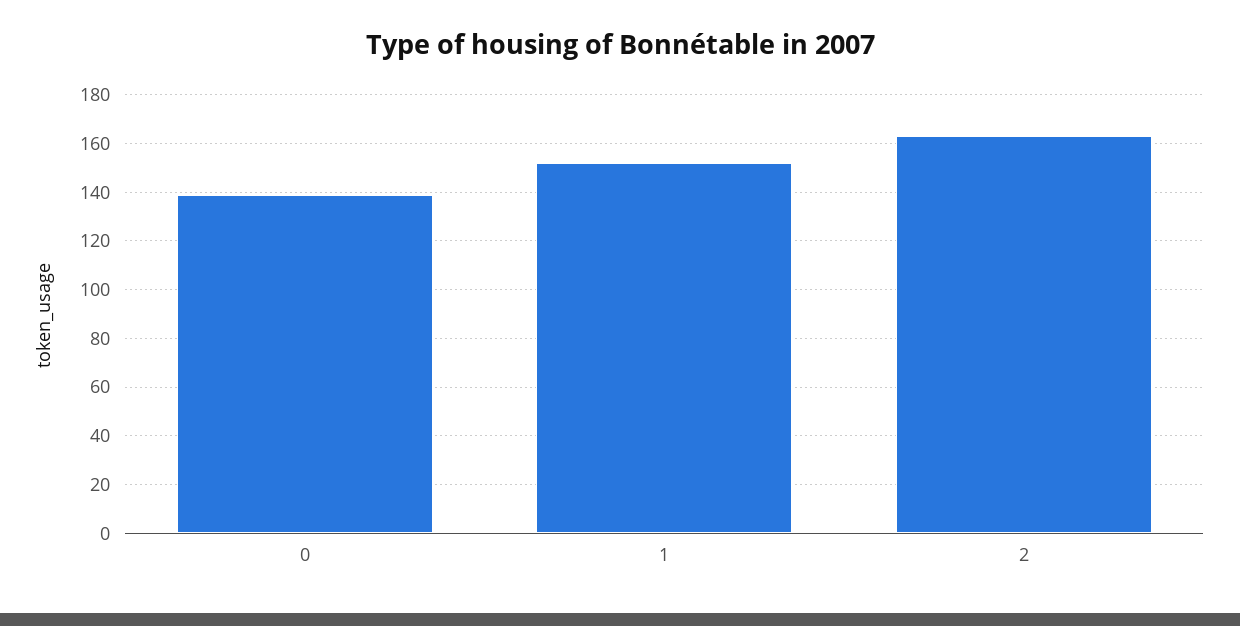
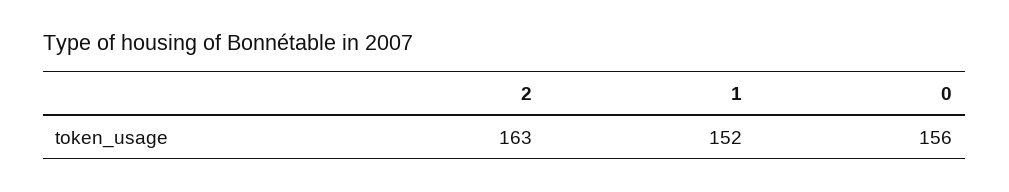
0: 140 -> 156

